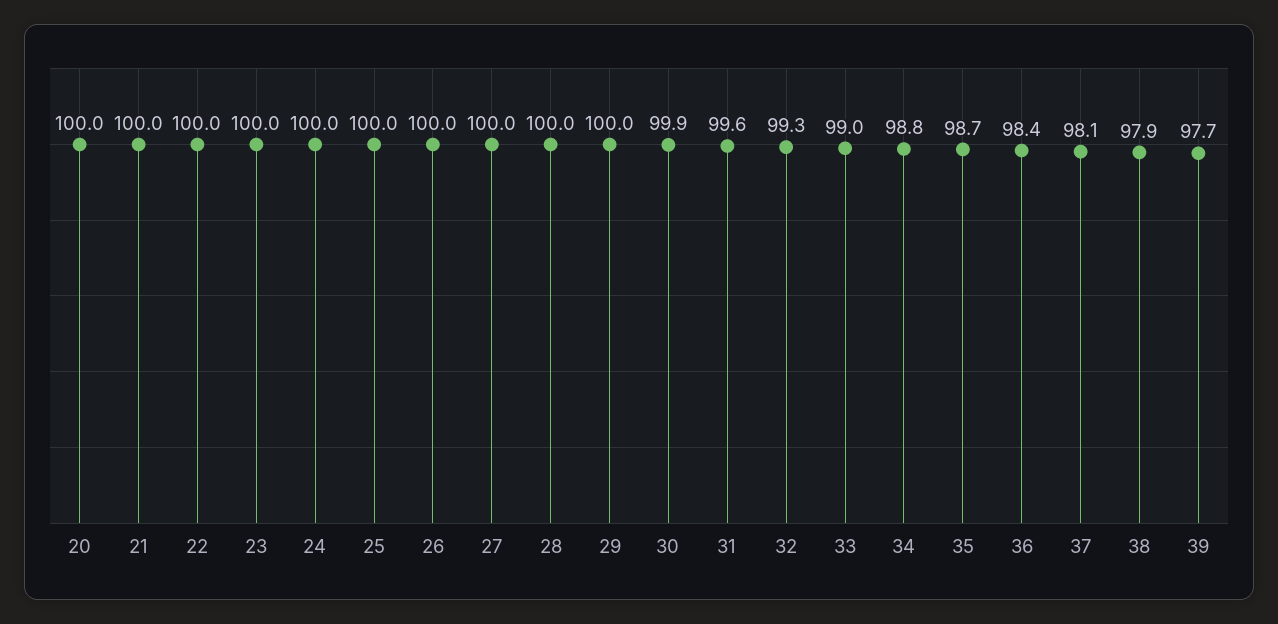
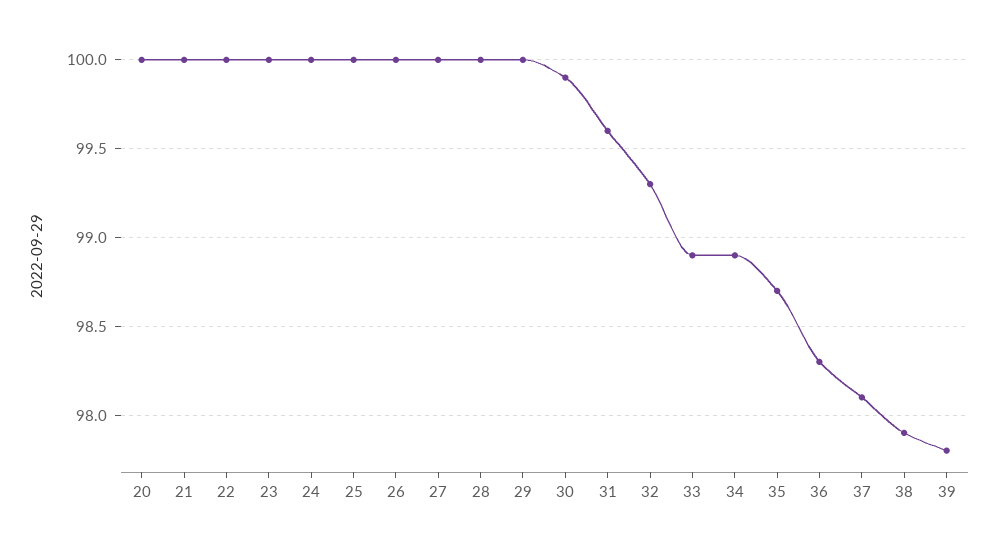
33: 99 -> 98.9
34: 98.8 -> 98.9
36: 98.4 -> 98.3
39: 97.7 -> 97.8

